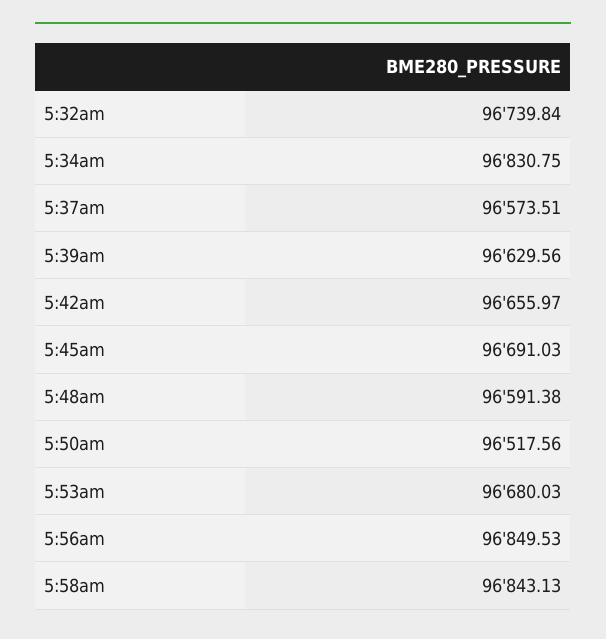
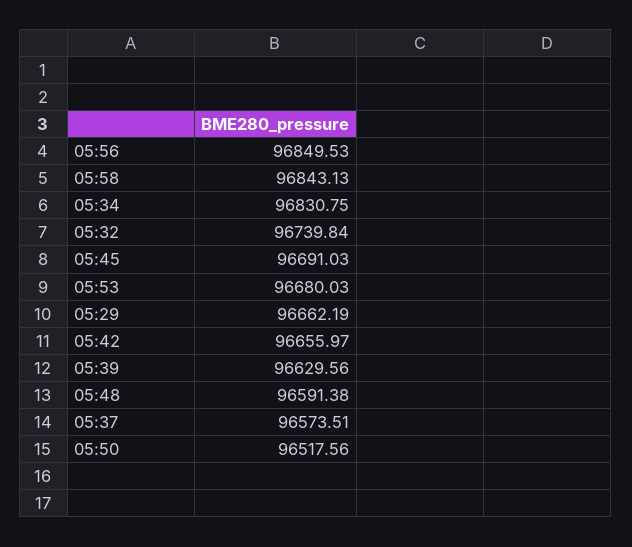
05:29: none -> 96662.19

